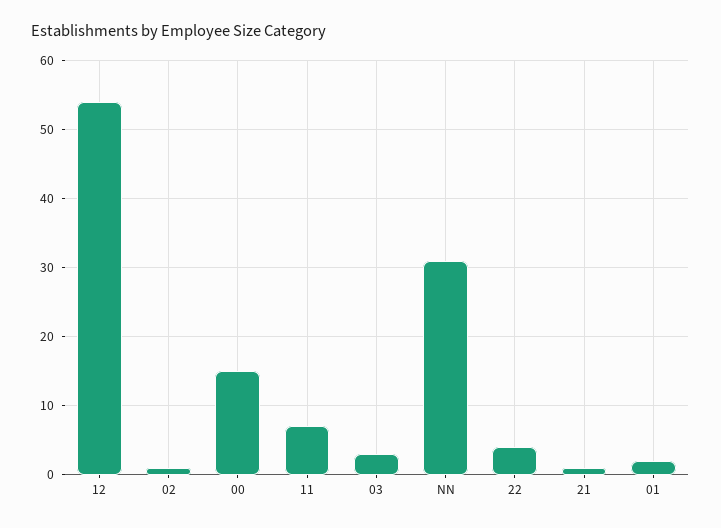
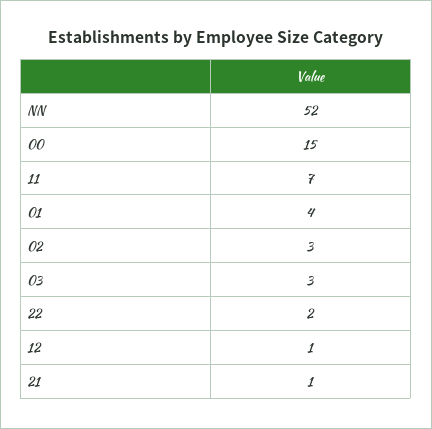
12: 54 -> 1
02: 1 -> 3
NN: 31 -> 52
22: 4 -> 2
01: 2 -> 4

